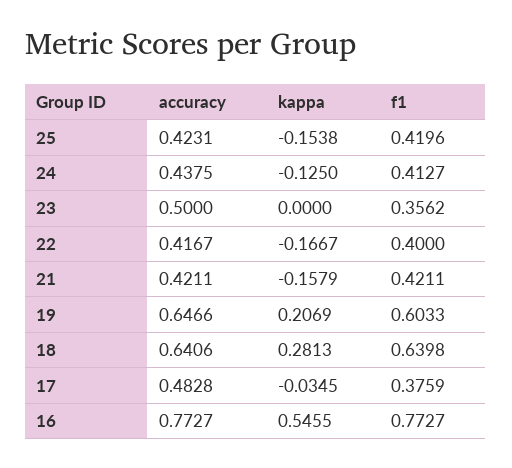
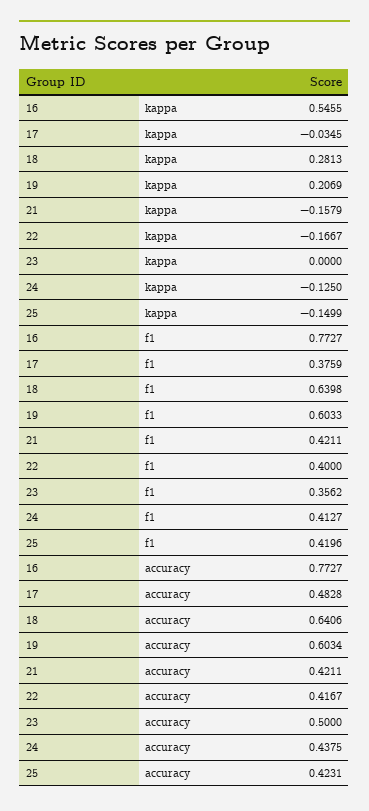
kappa, 25: -0.1538 -> -0.1499
accuracy, 19: 0.6466 -> 0.6034

